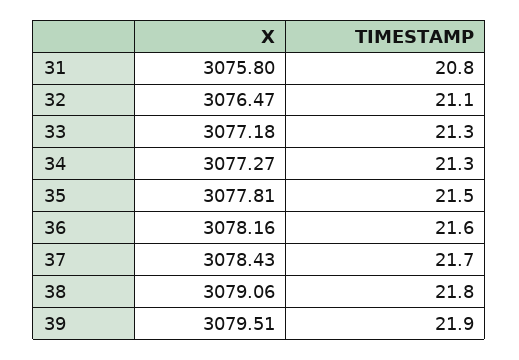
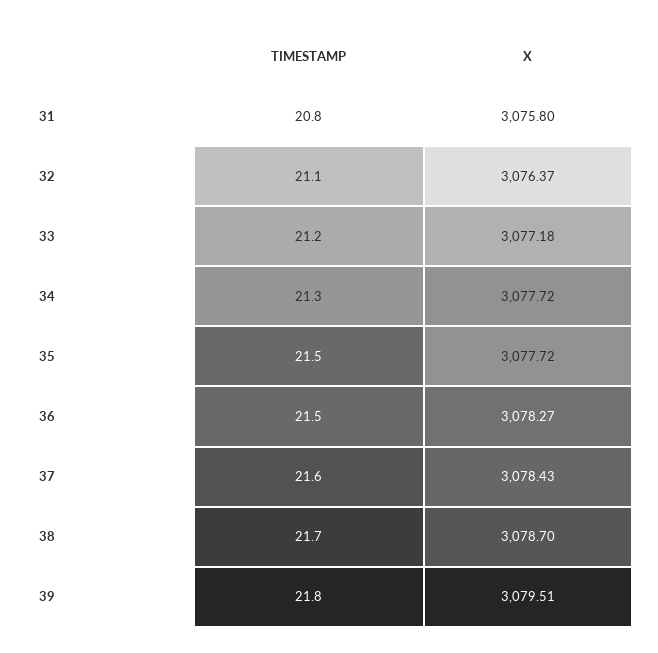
X, 32: 3076.47 -> 3076.37
TIMESTAMP, 33: 21.3 -> 21.2
X, 34: 3077.27 -> 3077.72
X, 35: 3077.81 -> 3077.72
X, 36: 3078.16 -> 3078.27
TIMESTAMP, 36: 21.6 -> 21.5
TIMESTAMP, 37: 21.7 -> 21.6
X, 38: 3079.06 -> 3078.7
TIMESTAMP, 38: 21.8 -> 21.7
TIMESTAMP, 39: 21.9 -> 21.8

